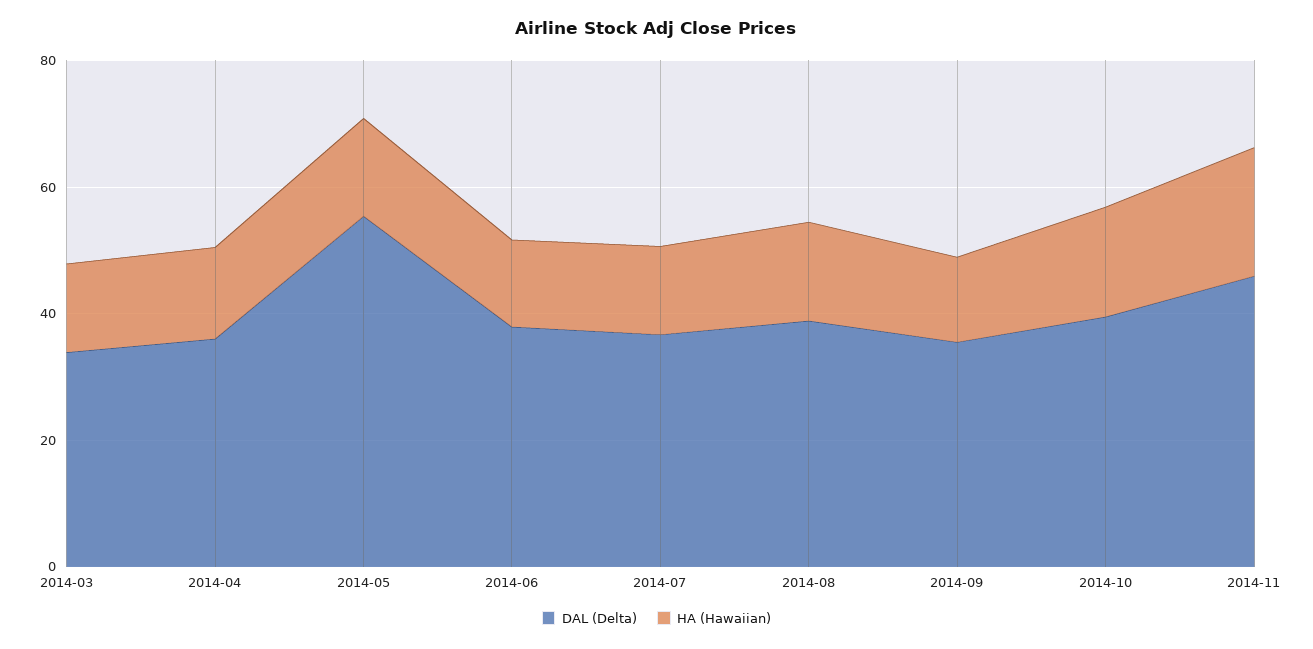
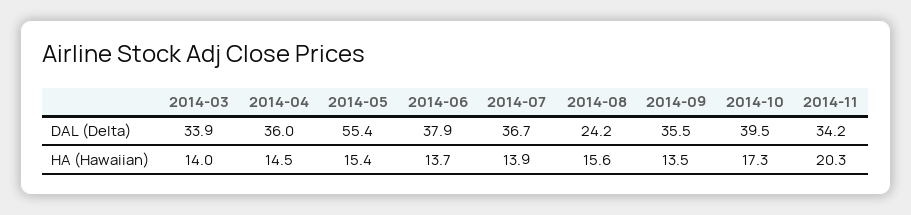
DAL (Delta), 2014-08: 40 -> 24.2
DAL (Delta), 2014-11: 45 -> 34.2

